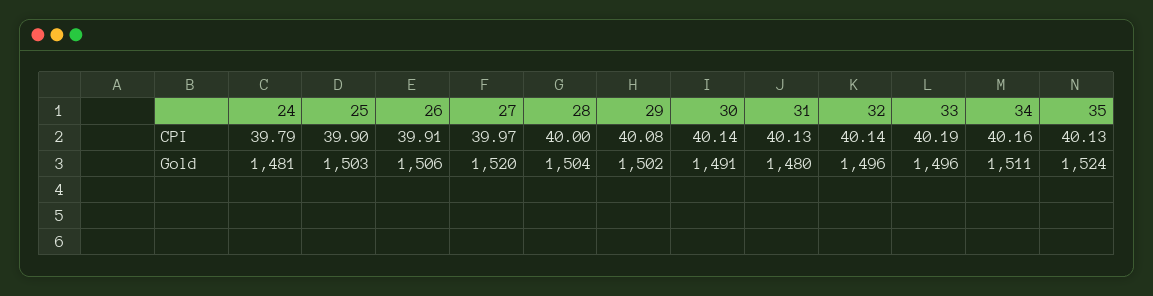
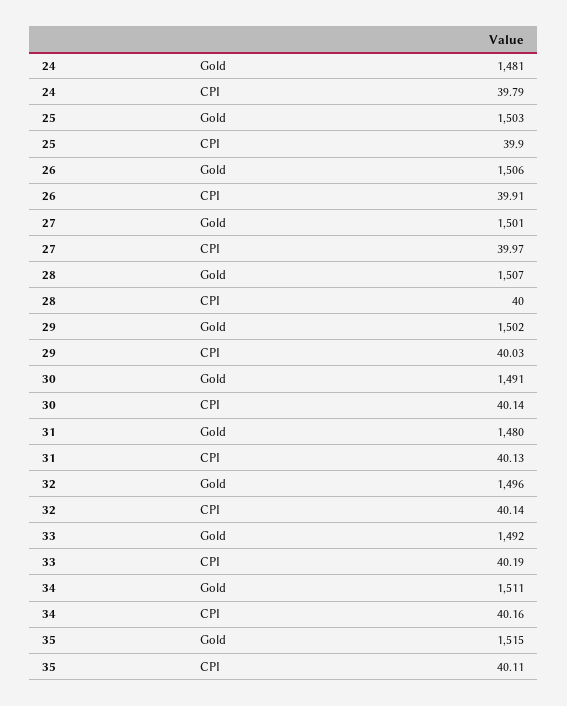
29, CPI: 40.08 -> 40.03
35, CPI: 40.13 -> 40.11
27, Gold: 1520 -> 1501
28, Gold: 1504 -> 1507
33, Gold: 1496 -> 1492
35, Gold: 1524 -> 1515

